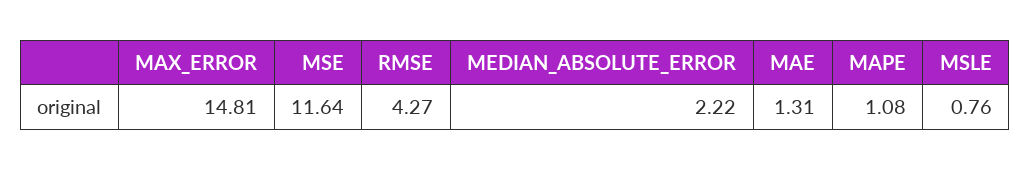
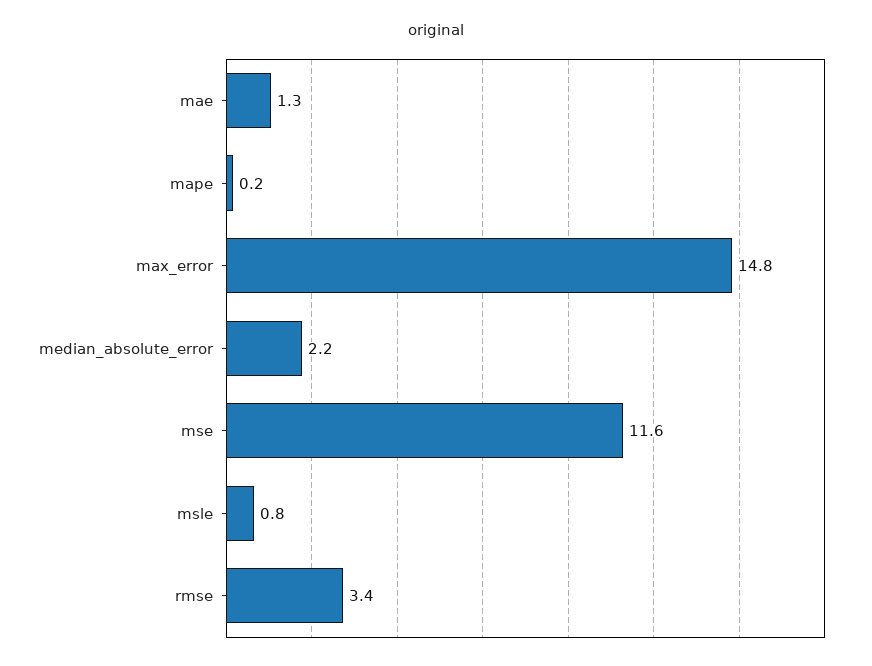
RMSE: 4.27 -> 3.4
MAPE: 1.08 -> 0.2

